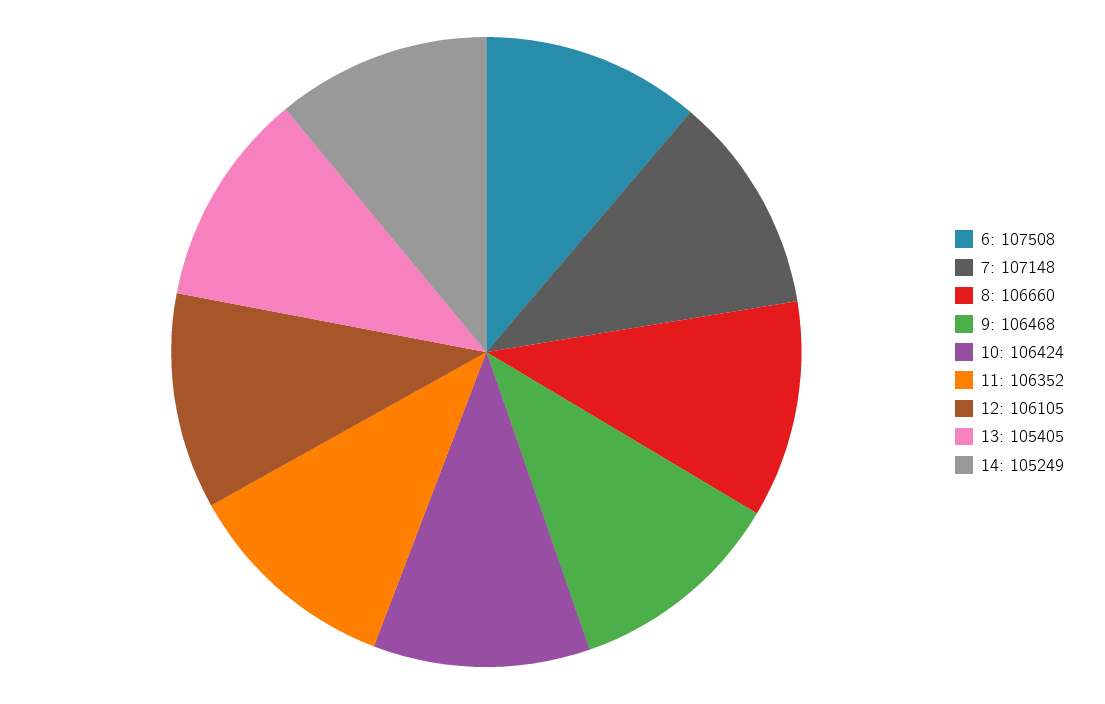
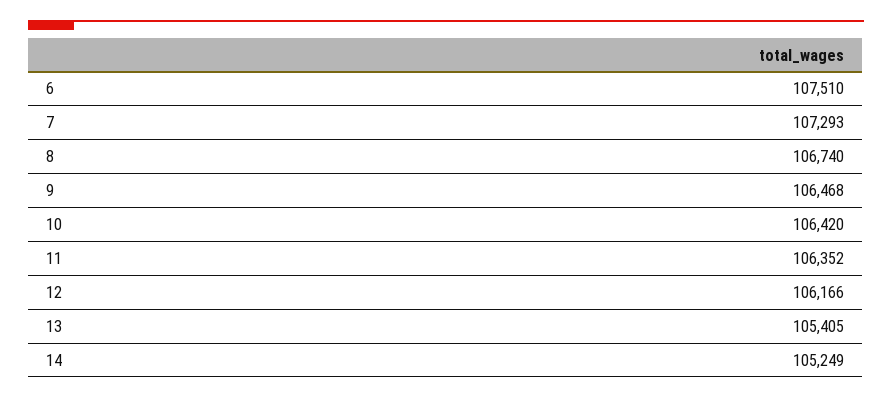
6: 107508 -> 107510
7: 107148 -> 107293
8: 106660 -> 106740
10: 106424 -> 106420
12: 106105 -> 106166

